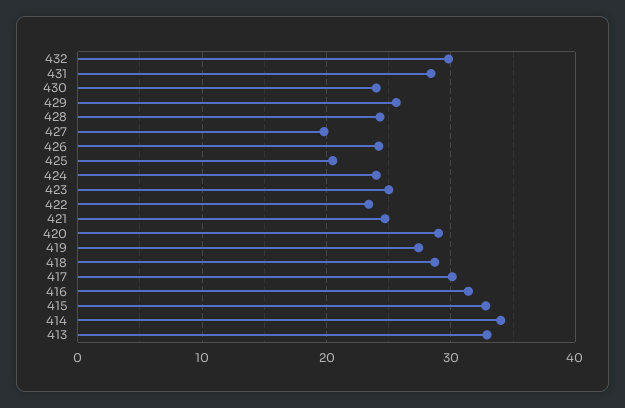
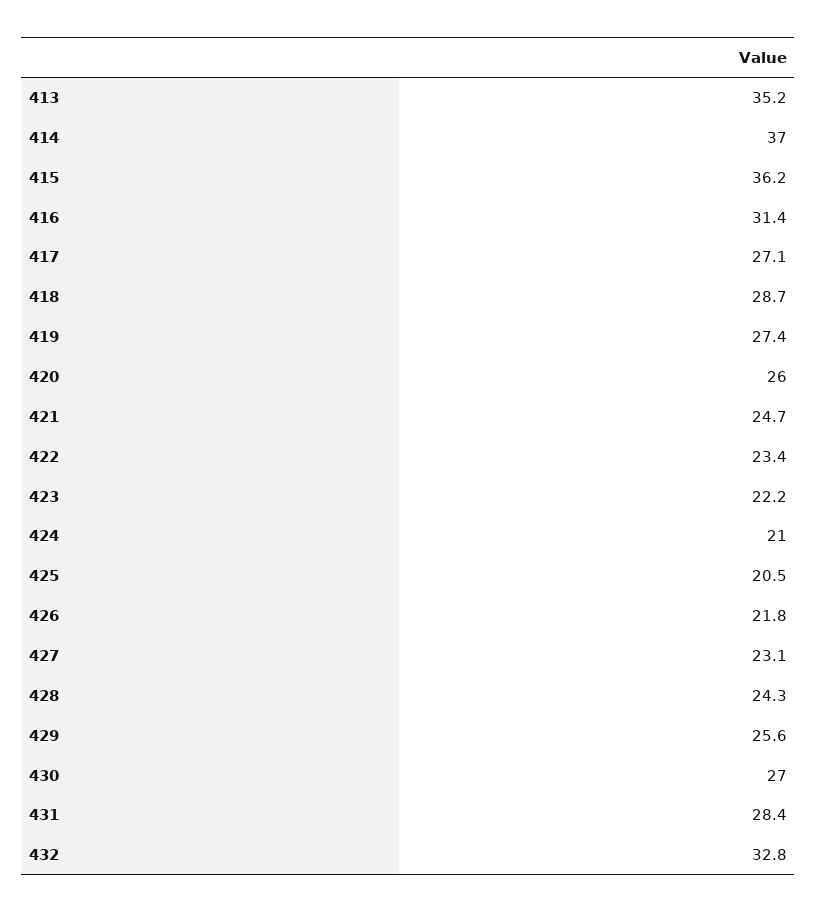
432: 30 -> 32.8
430: 24 -> 27
427: 20 -> 23.1
426: 24 -> 21.8
424: 24 -> 21
423: 25 -> 22.2
420: 29 -> 26
417: 30 -> 27.1
415: 33 -> 36.2
414: 34 -> 37
413: 33 -> 35.2

